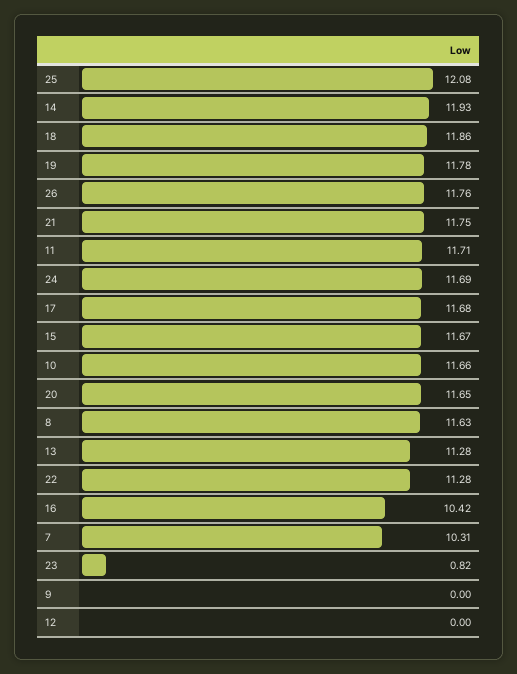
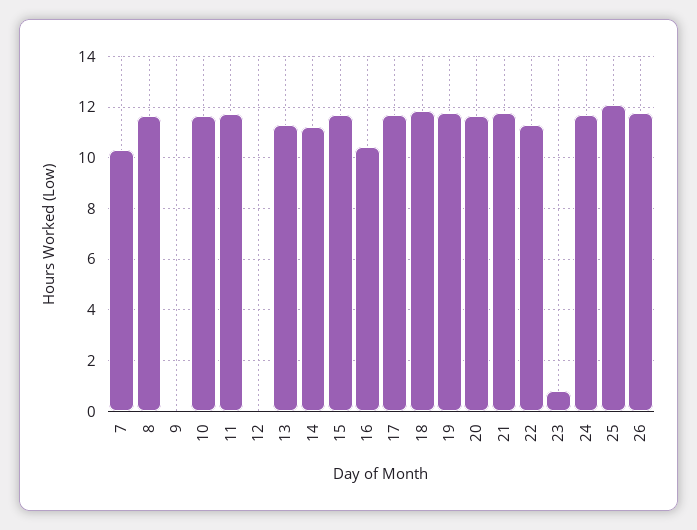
14: 11.93 -> 11.25

